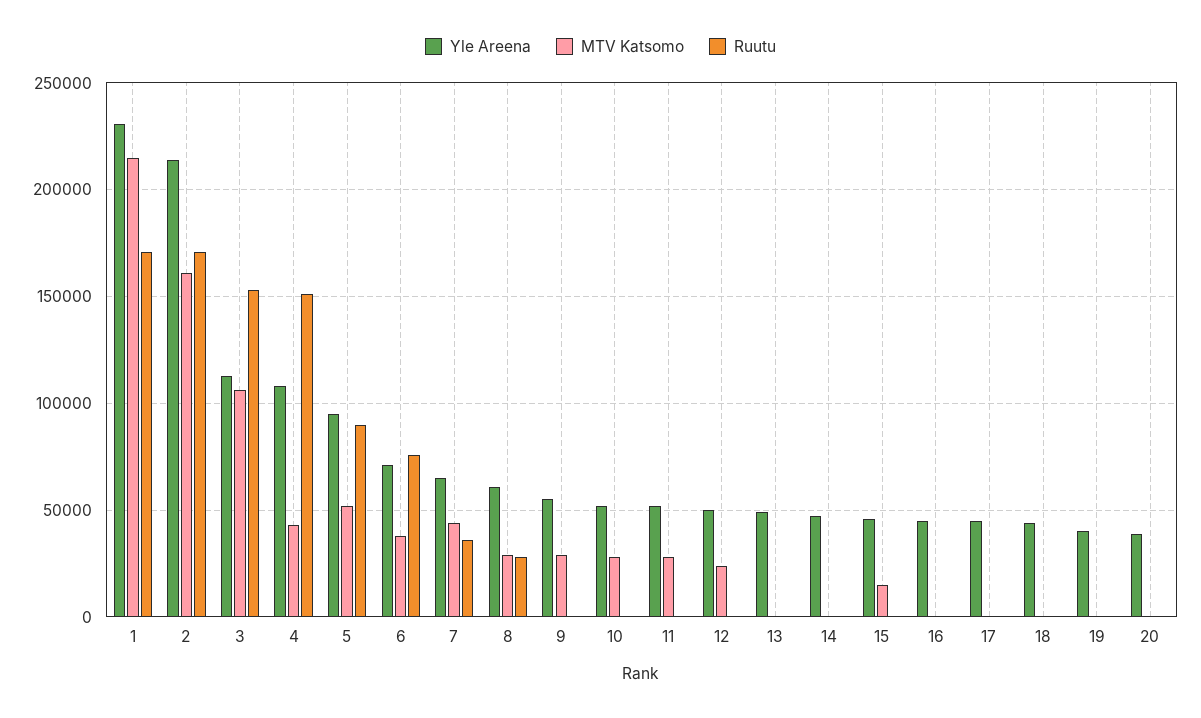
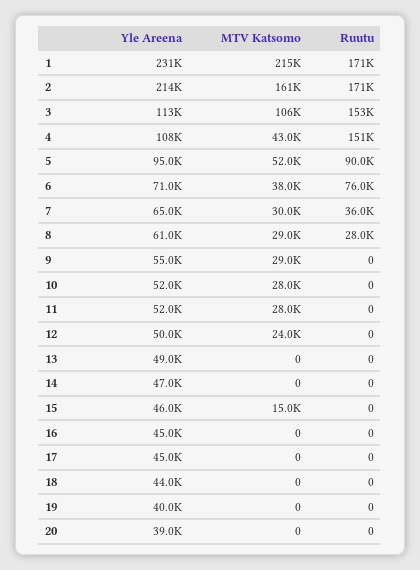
MTV Katsomo, 7: 45000 -> 30000

